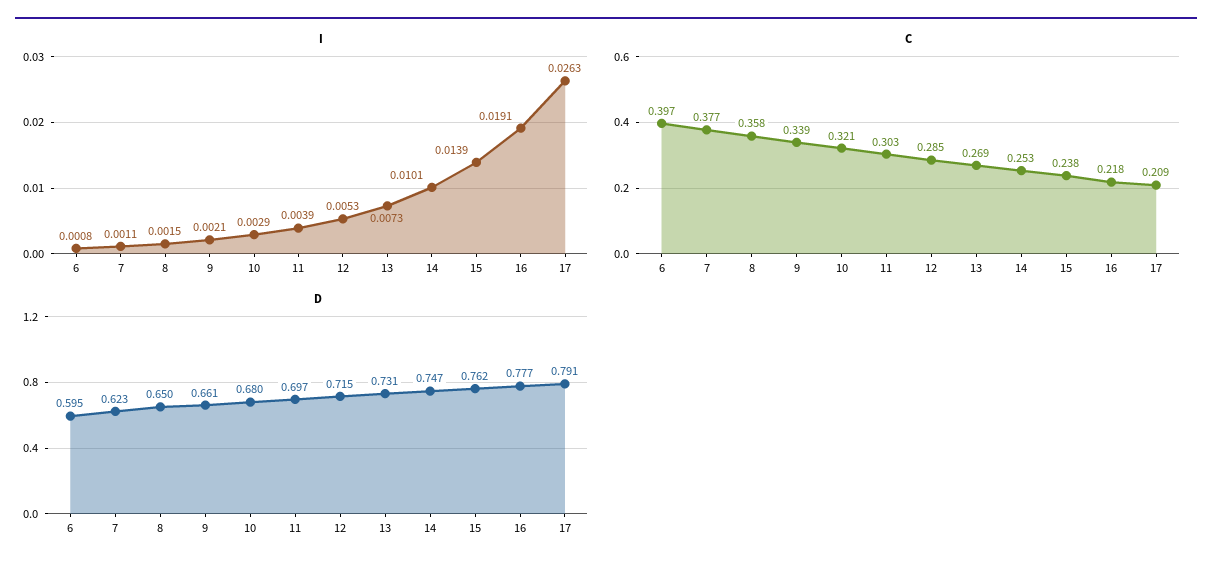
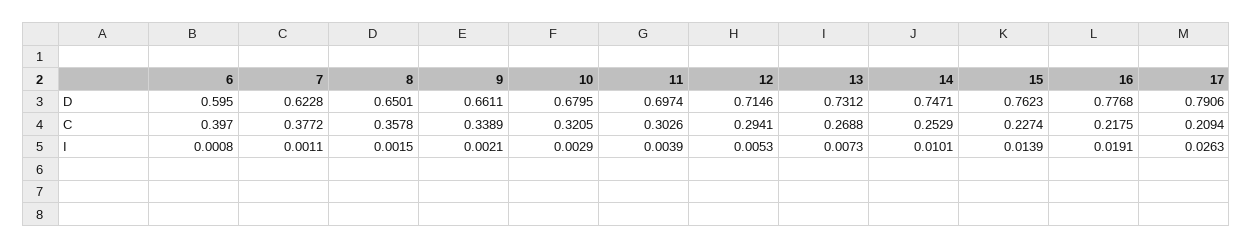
C, 12: 0.285 -> 0.2941
C, 15: 0.238 -> 0.2274

